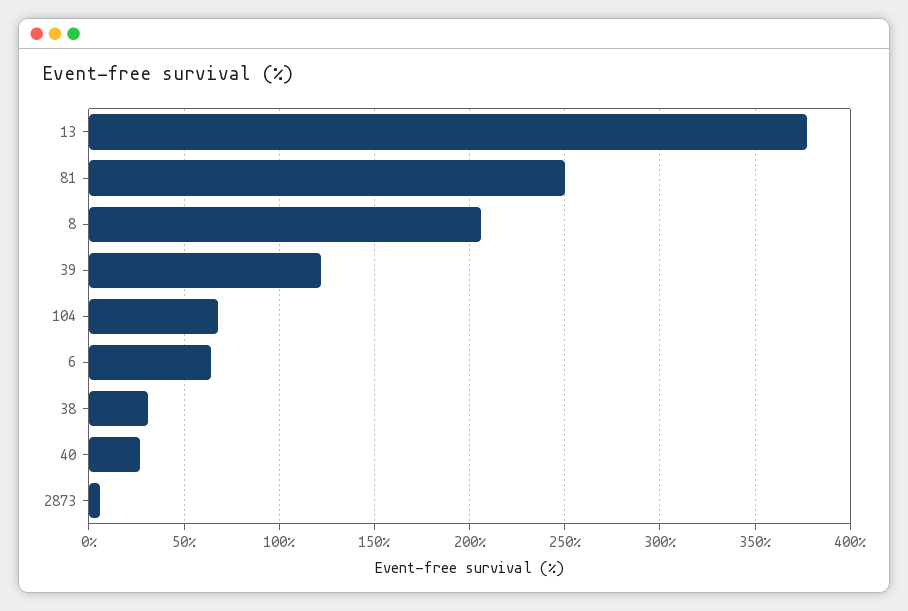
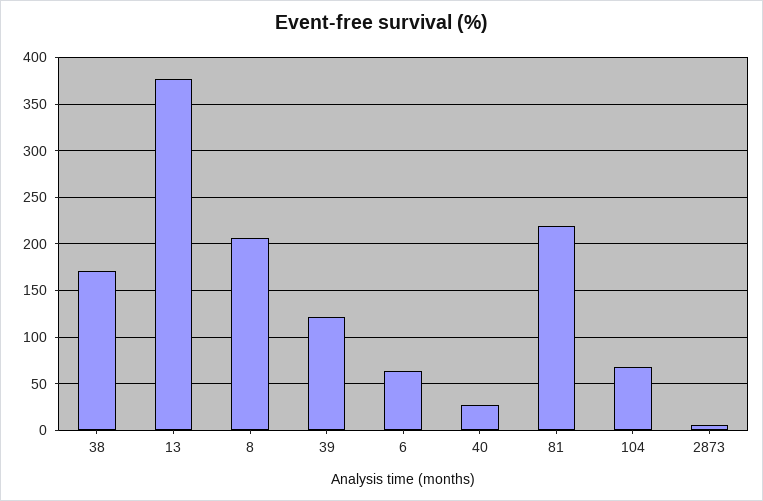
81: 250 -> 220
38: 30 -> 170

